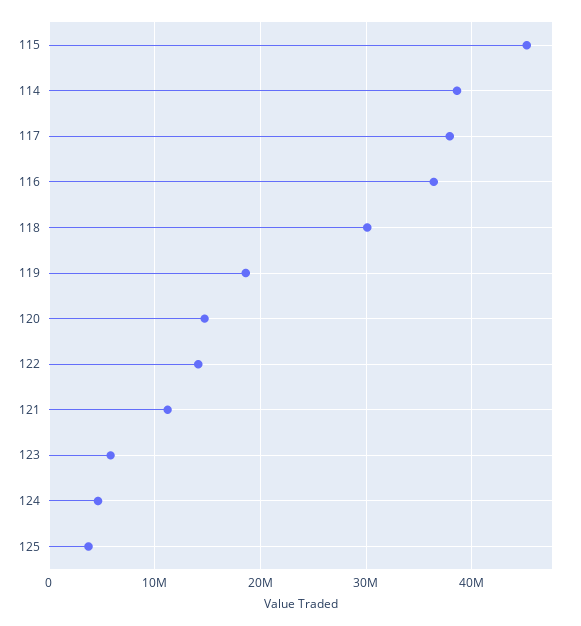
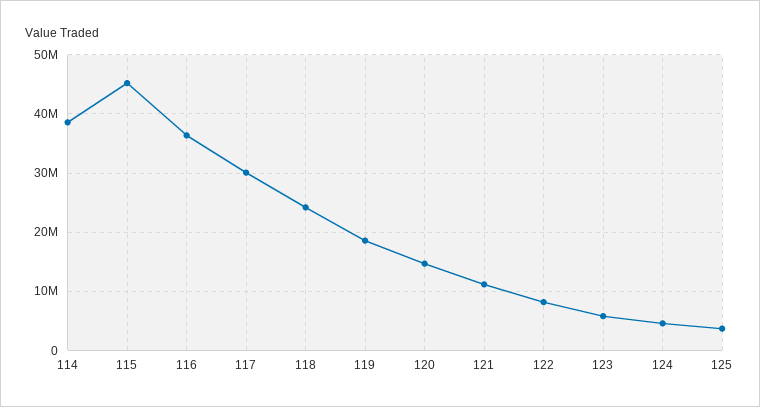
117: 38000000 -> 30000000
118: 30000000 -> 24000000
122: 14000000 -> 8000000

